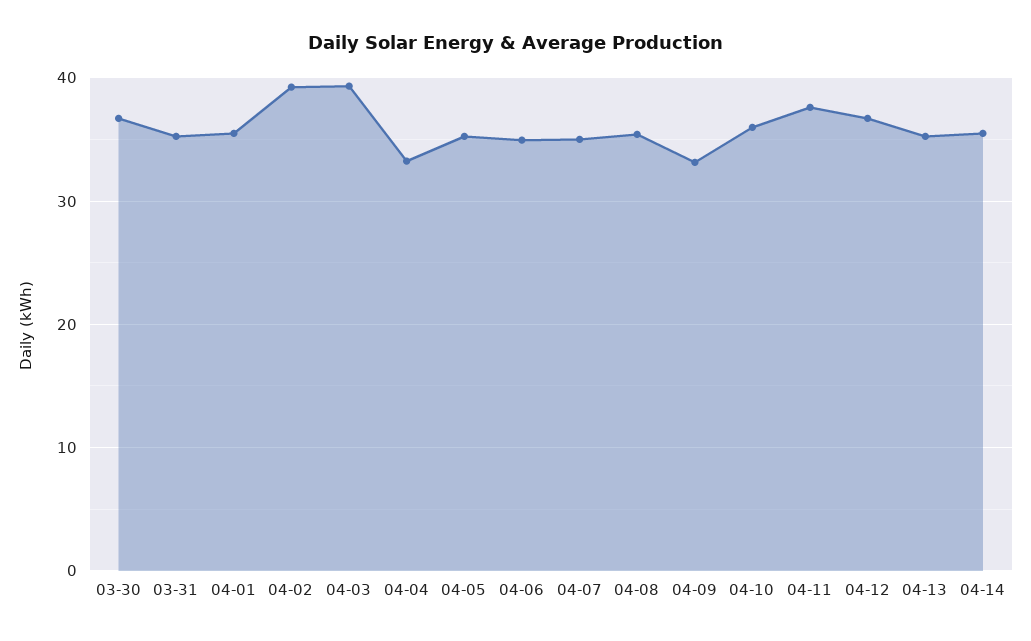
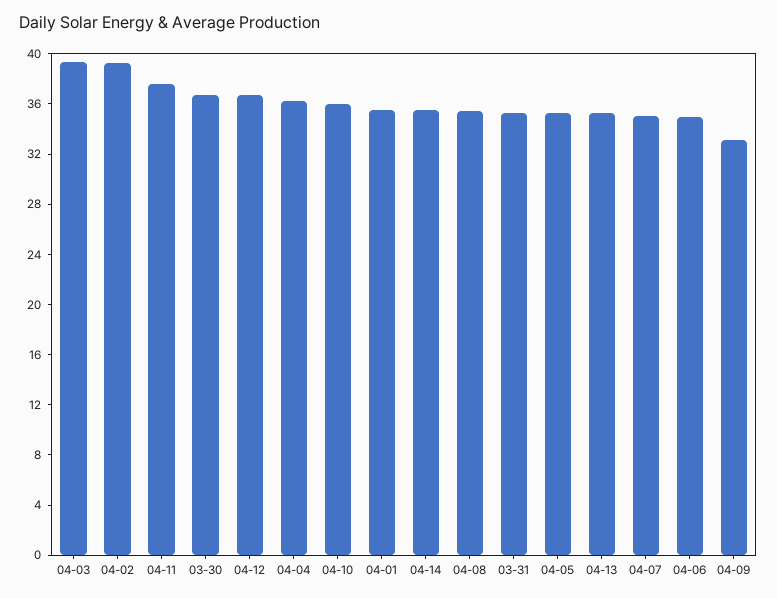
04-04: 33 -> 36

